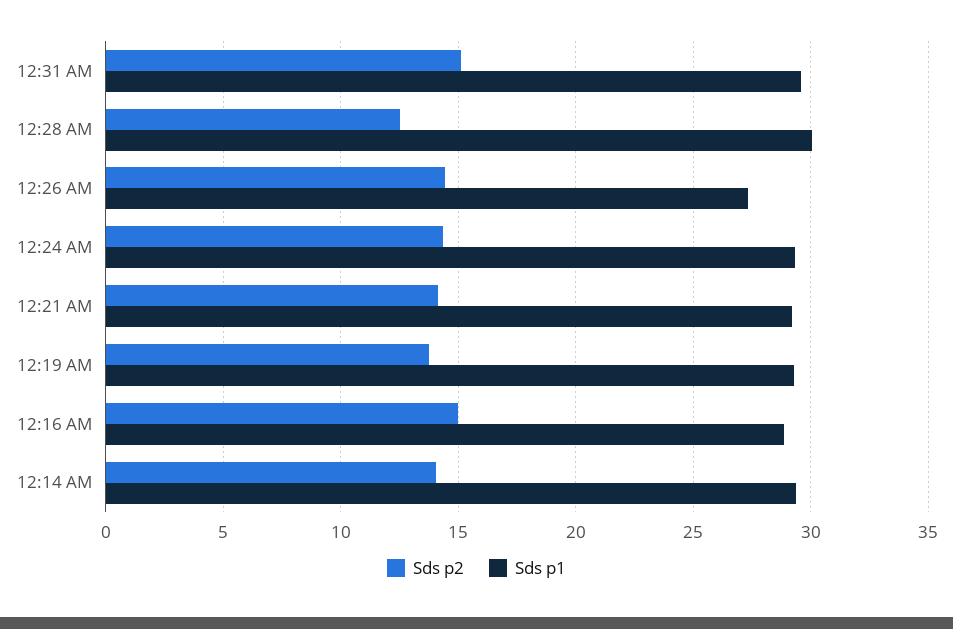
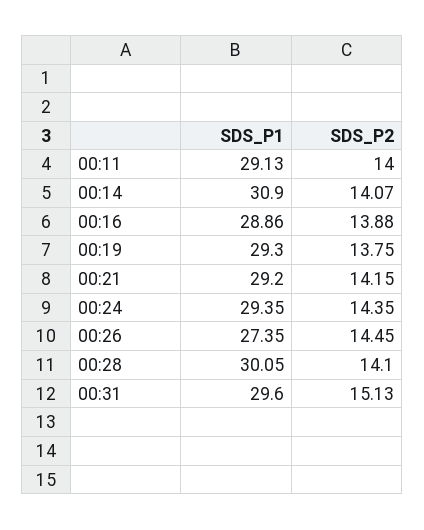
Sds p2, 12:28 AM: 12.5 -> 14.1
Sds p2, 12:16 AM: 15 -> 13.88
Sds p1, 12:14 AM: 29.5 -> 30.9
Sds p1, 00:11: none -> 29.13
Sds p2, 00:11: none -> 14

